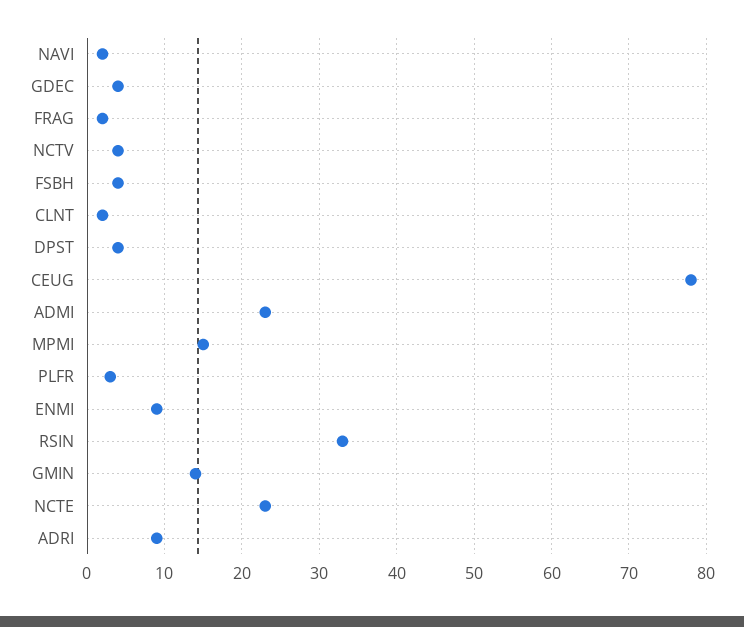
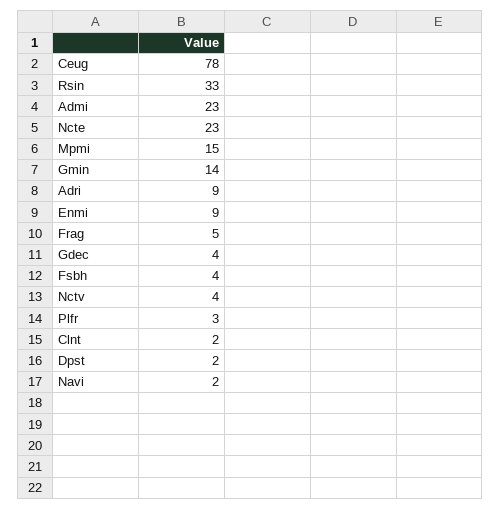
FRAG: 2 -> 5
DPST: 4 -> 2

